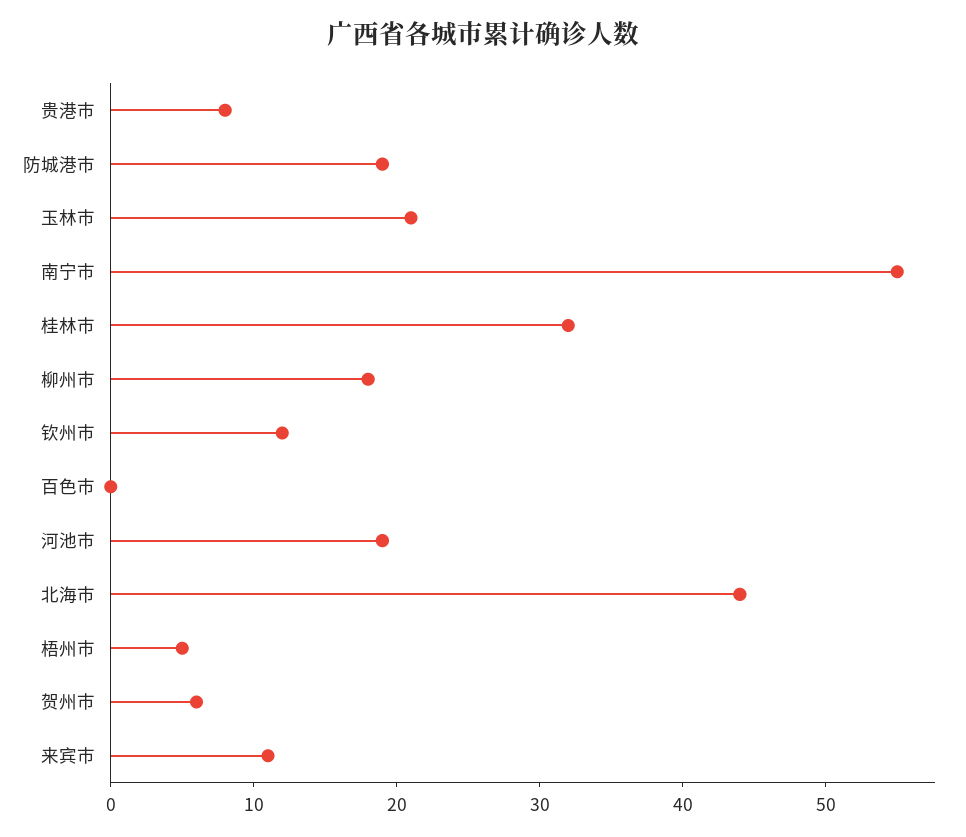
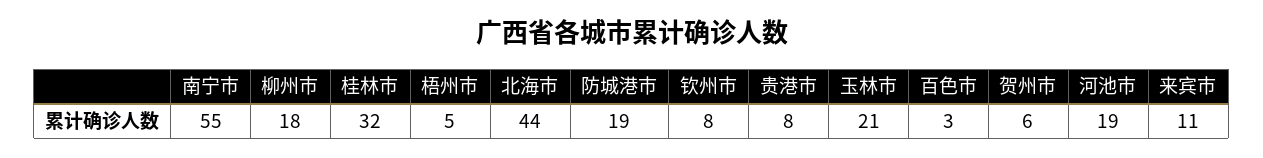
钦州市: 12 -> 8
百色市: 0 -> 3

